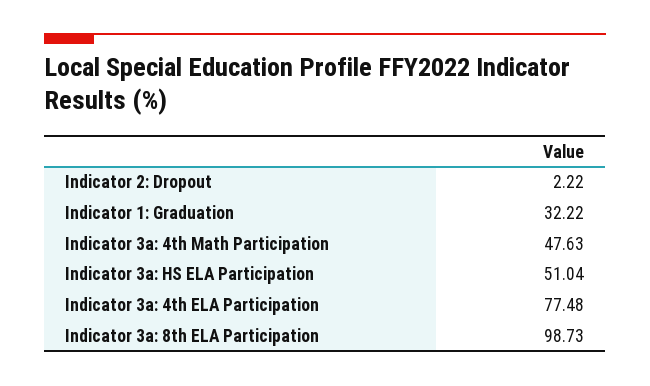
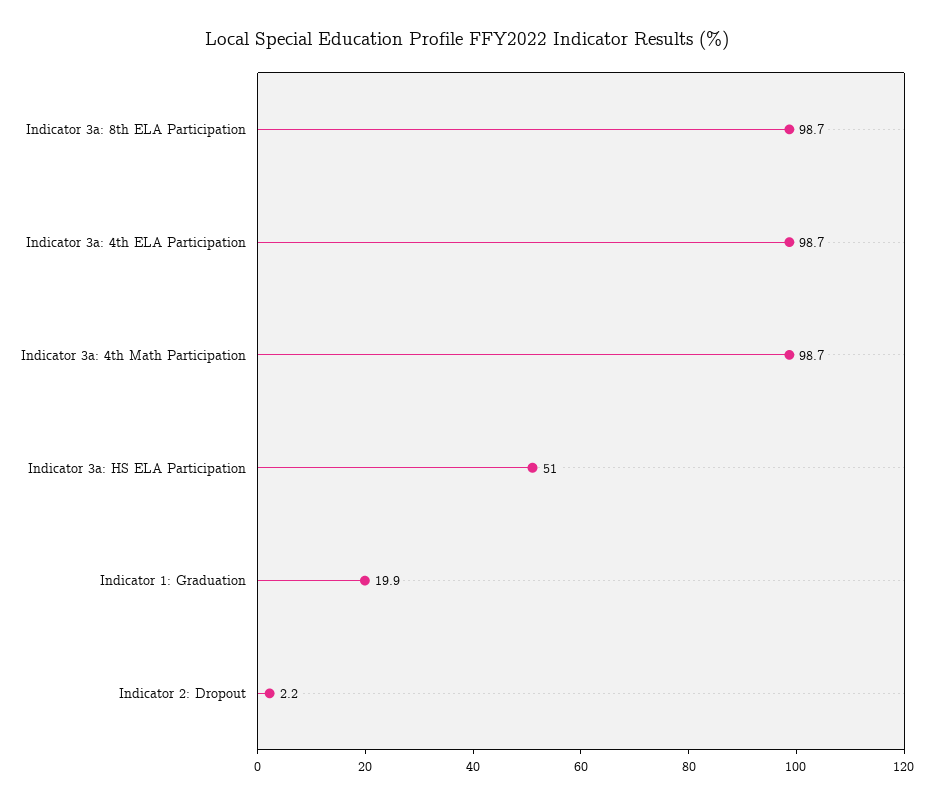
Indicator 1: Graduation: 32.22 -> 19.9
Indicator 3a: 4th Math Participation: 47.63 -> 98.7
Indicator 3a: 4th ELA Participation: 77.48 -> 98.7

